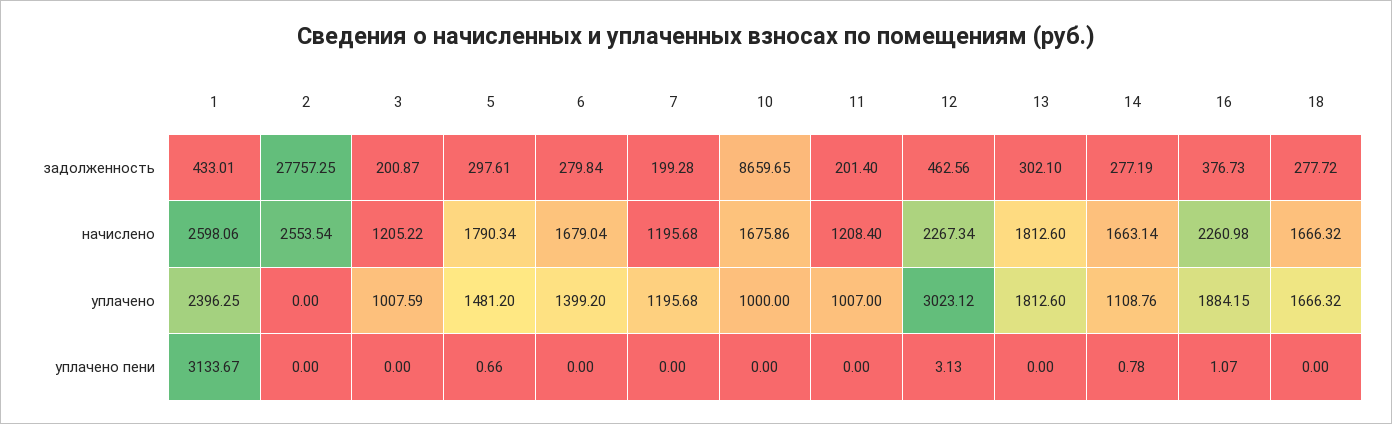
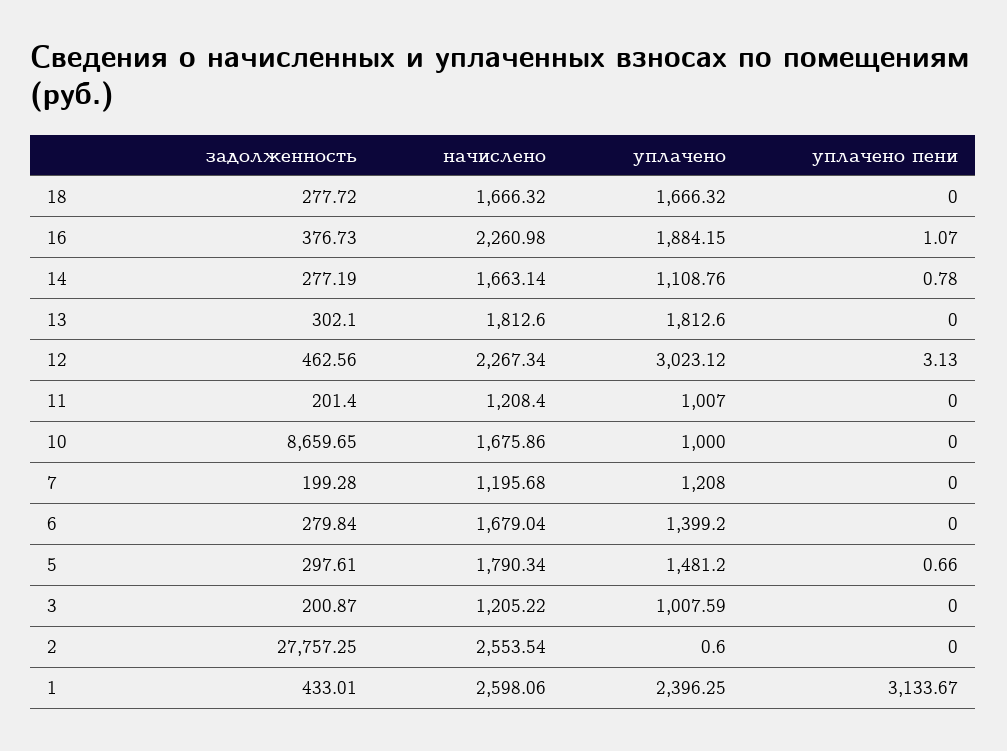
2, уплачено: 0 -> 0.6
7, уплачено: 1195.68 -> 1208

